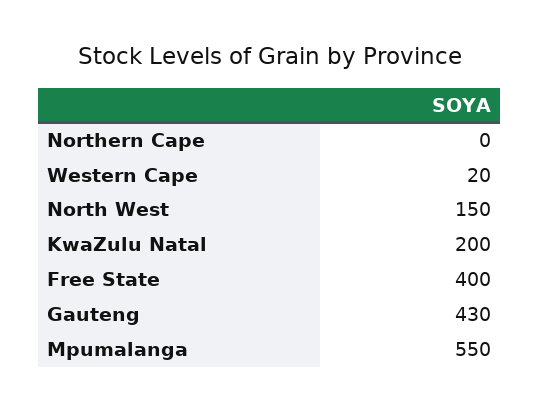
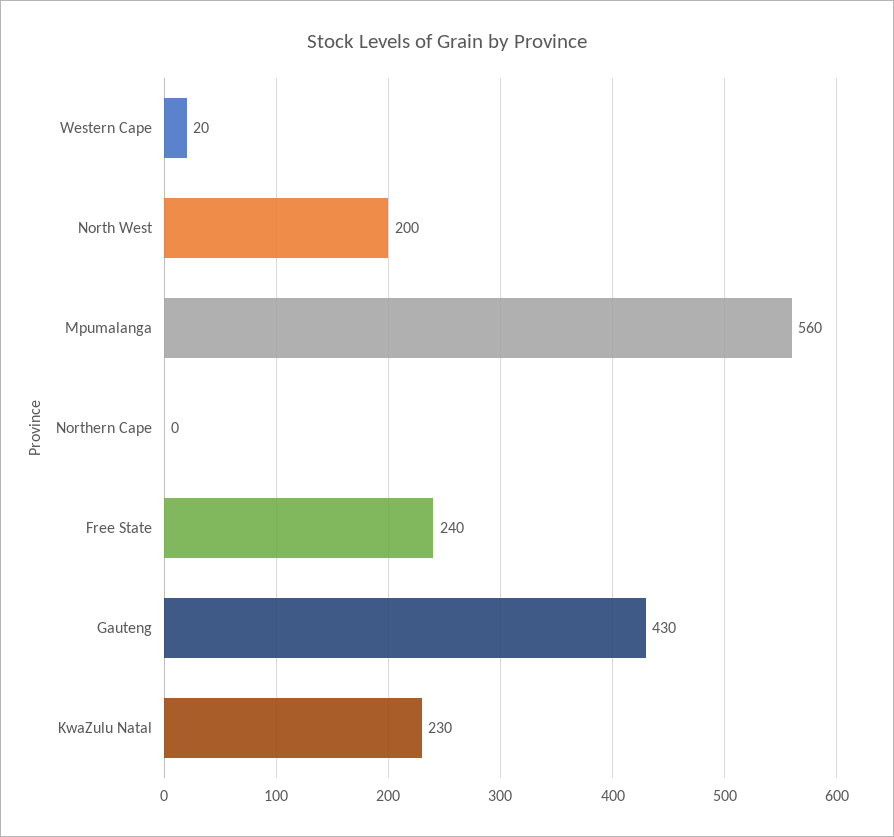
North West: 150 -> 200
KwaZulu Natal: 200 -> 230
Free State: 400 -> 240
Mpumalanga: 550 -> 560

